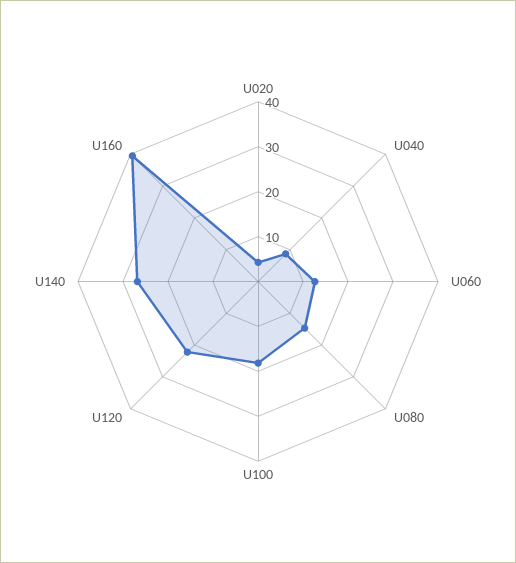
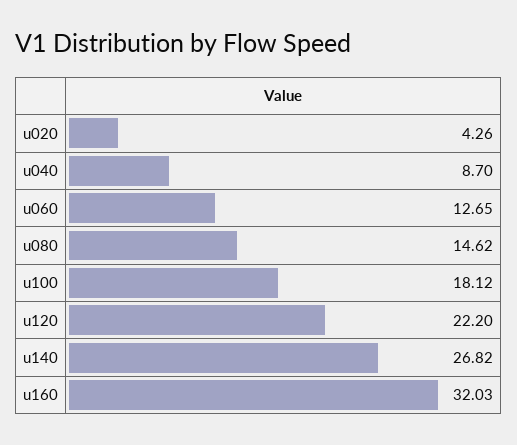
U160: 40 -> 32.03

